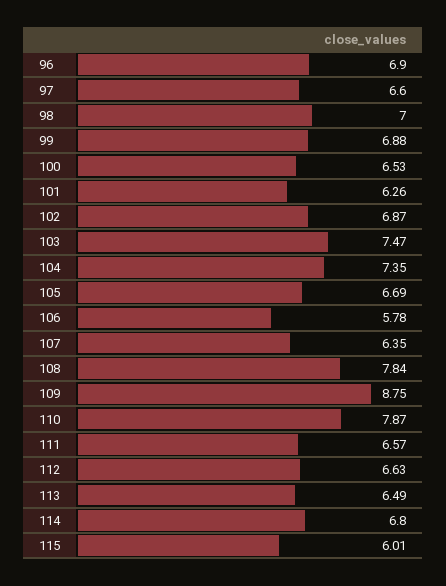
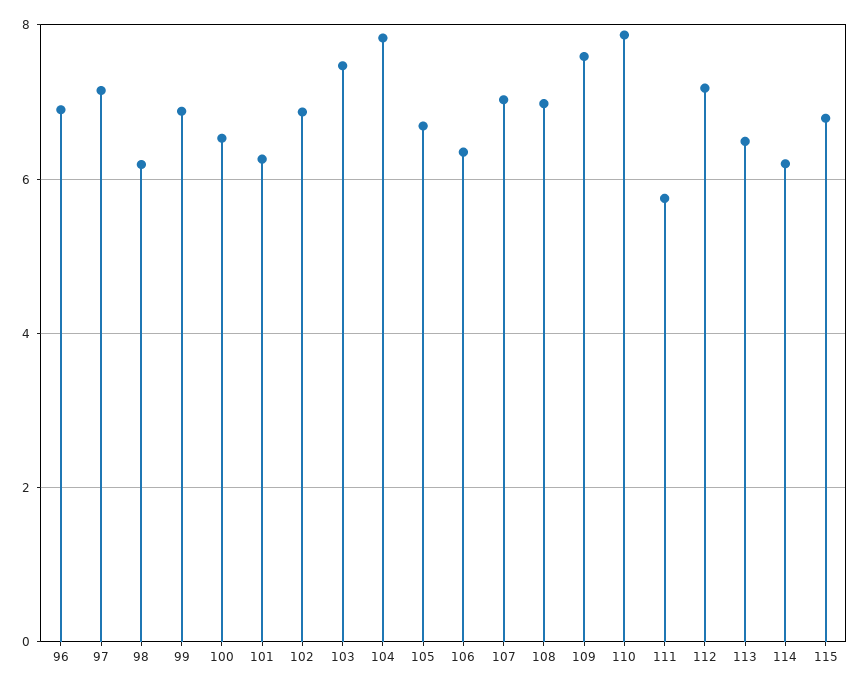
97: 6.6 -> 7.2
98: 7 -> 6.2
104: 7.35 -> 7.8
106: 5.78 -> 6.4
107: 6.35 -> 7
108: 7.84 -> 7
109: 8.75 -> 7.6
111: 6.57 -> 5.8
112: 6.63 -> 7.2
114: 6.8 -> 6.2
115: 6.01 -> 6.8

